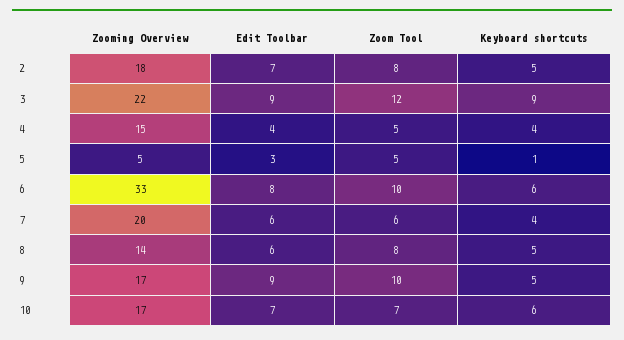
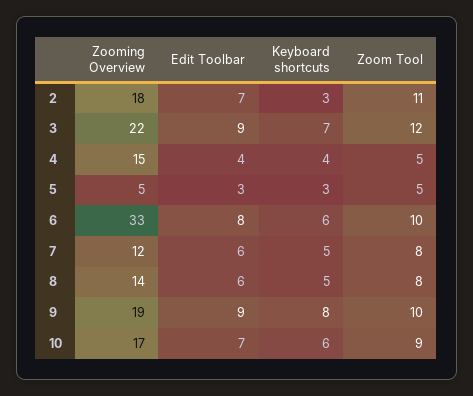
Zoom Tool, 2: 8 -> 11
Keyboard shortcuts, 2: 5 -> 3
Keyboard shortcuts, 3: 9 -> 7
Keyboard shortcuts, 5: 1 -> 3
Zooming Overview, 7: 20 -> 12
Zoom Tool, 7: 6 -> 8
Keyboard shortcuts, 7: 4 -> 5
Zooming Overview, 9: 17 -> 19
Keyboard shortcuts, 9: 5 -> 8
Zoom Tool, 10: 7 -> 9

